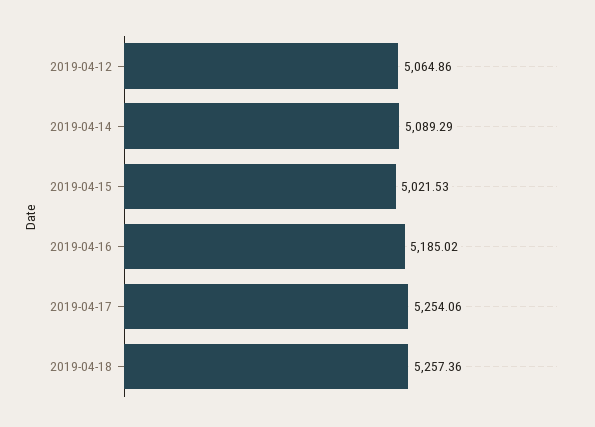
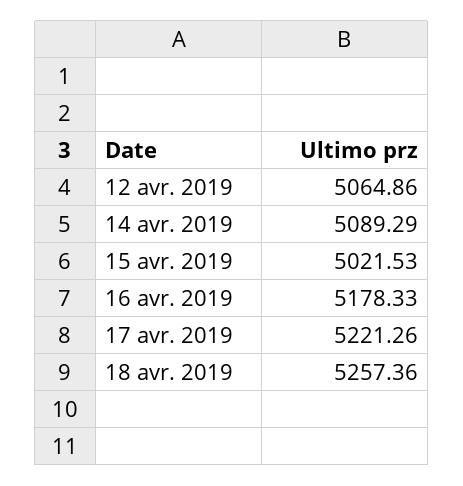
2019-04-16: 5185.02 -> 5178.33
2019-04-17: 5254.06 -> 5221.26

